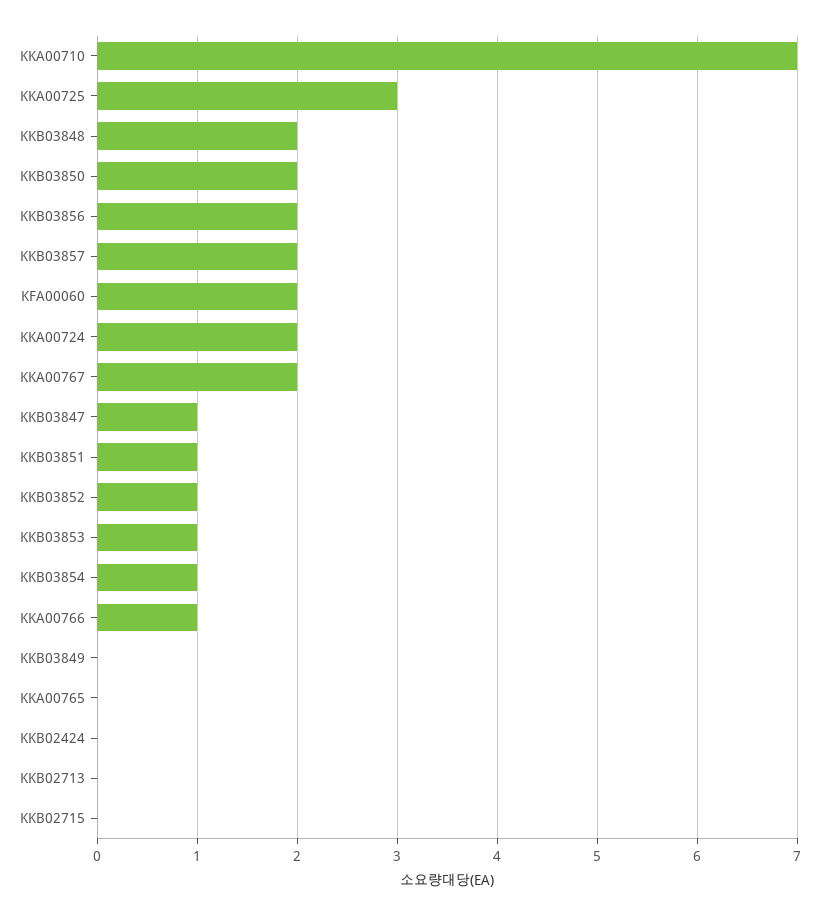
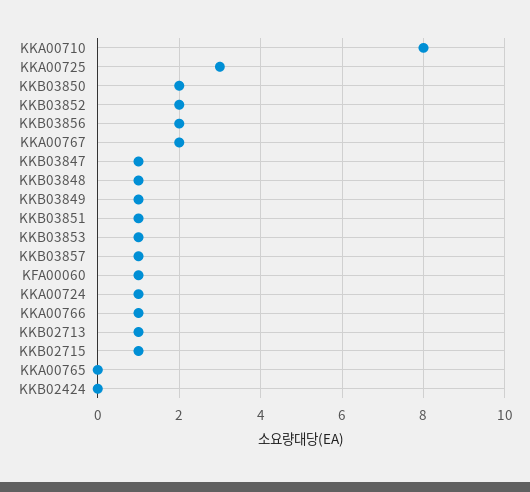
KKA00710: 7 -> 8
KKB03848: 2 -> 1
KKB03857: 2 -> 1
KFA00060: 2 -> 1
KKA00724: 2 -> 1
KKB03852: 1 -> 2
KKB03854: 1 -> none
KKB03849: 0 -> 1
KKB02713: 0 -> 1
KKB02715: 0 -> 1

